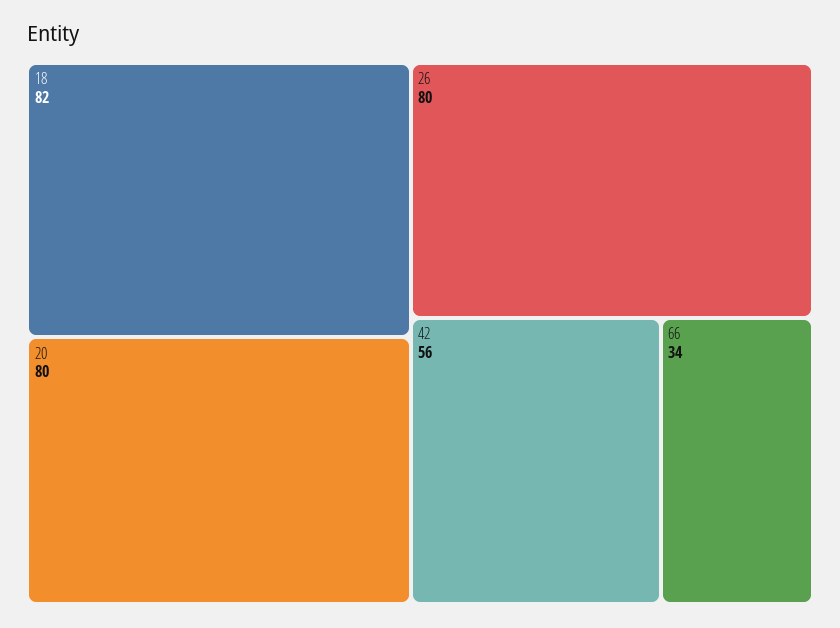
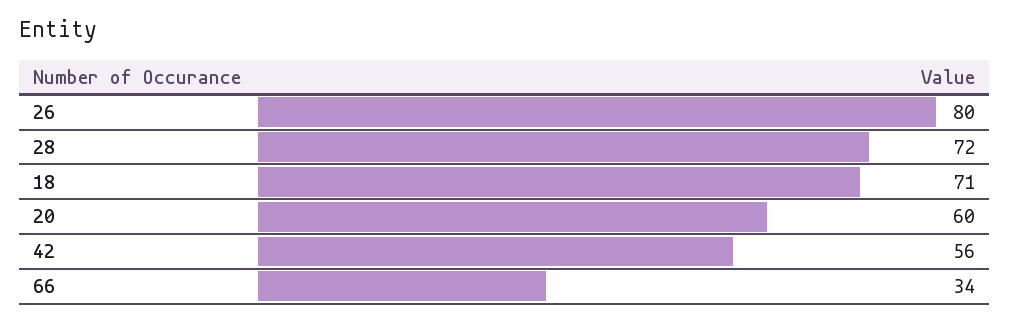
18: 82 -> 71
20: 80 -> 60
28: none -> 72

